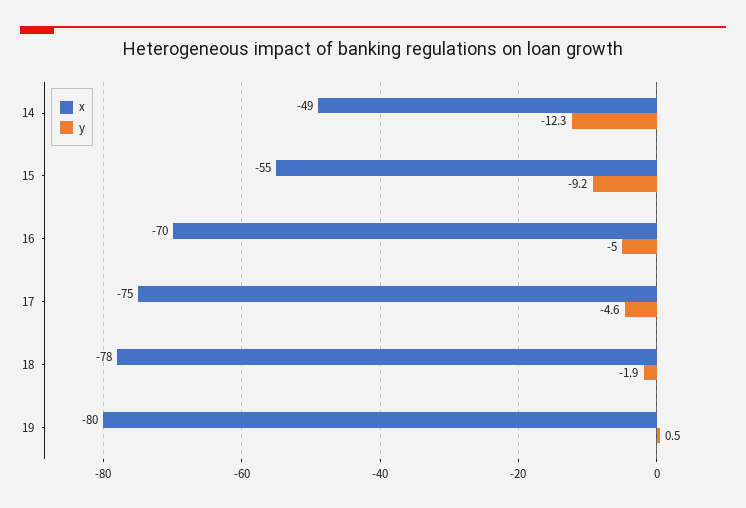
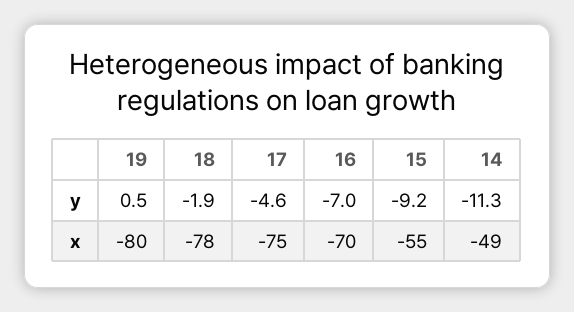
y, 14: -12.3 -> -11.3
y, 16: -5 -> -7

